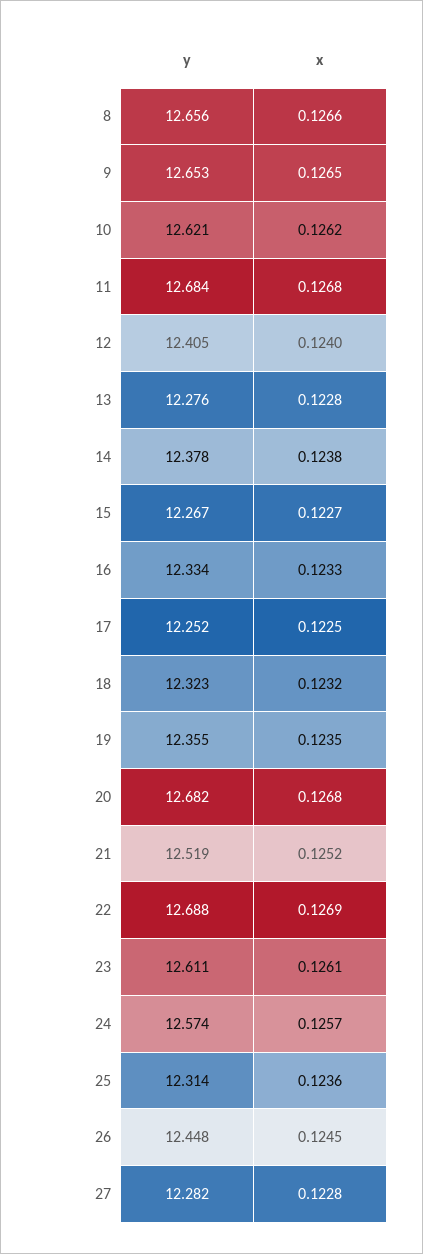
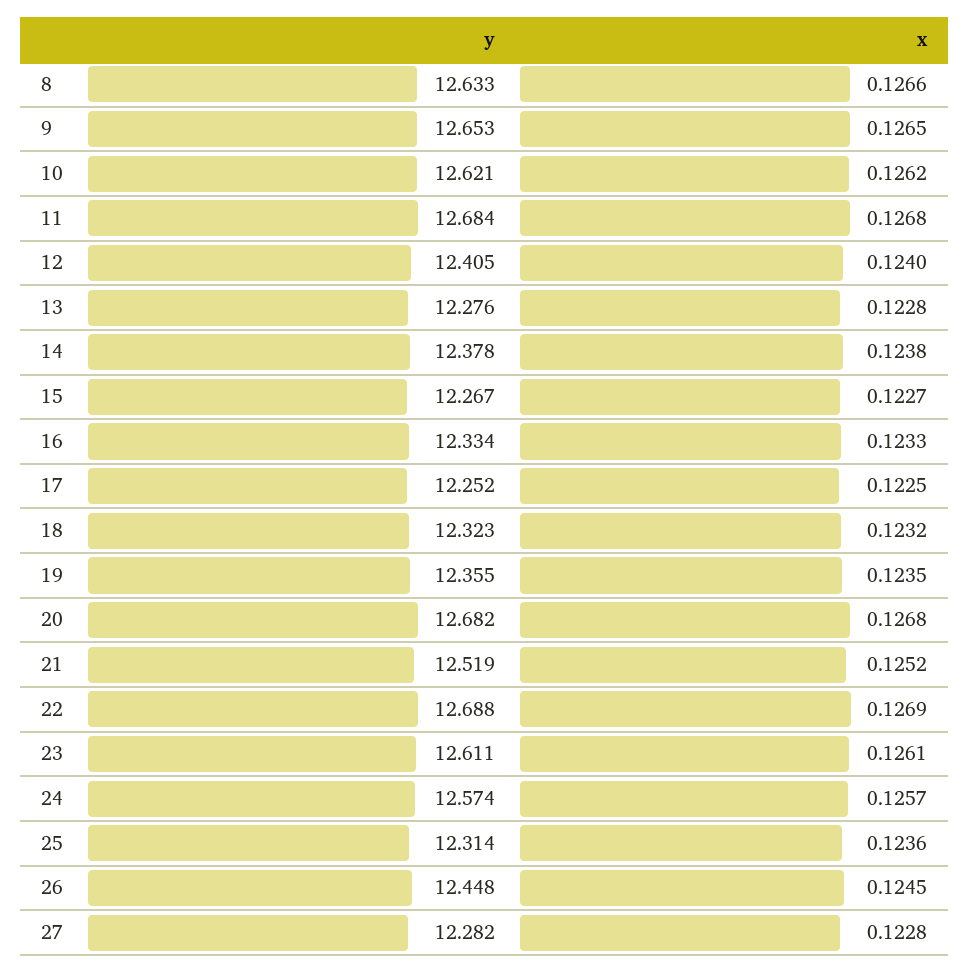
y, 8: 12.656 -> 12.633

